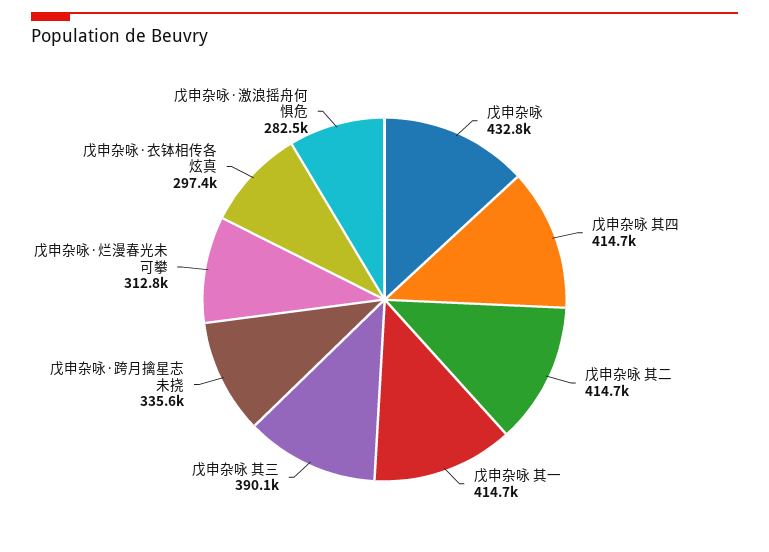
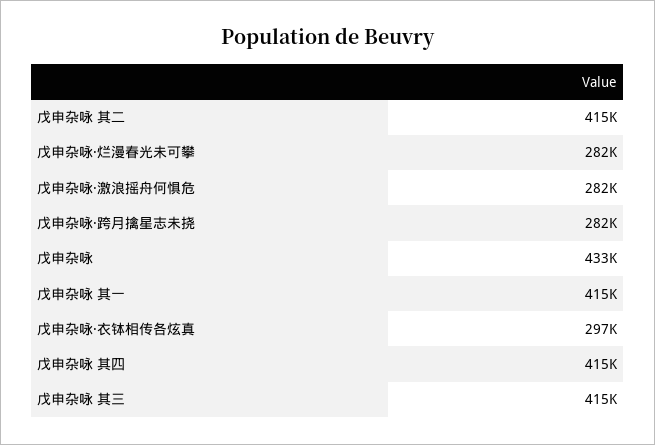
戊申杂咏 其三: 390100 -> 415000
戊申杂咏·跨月擒星志未挠: 335600 -> 282000
戊申杂咏·烂漫春光未可攀: 312800 -> 282000

